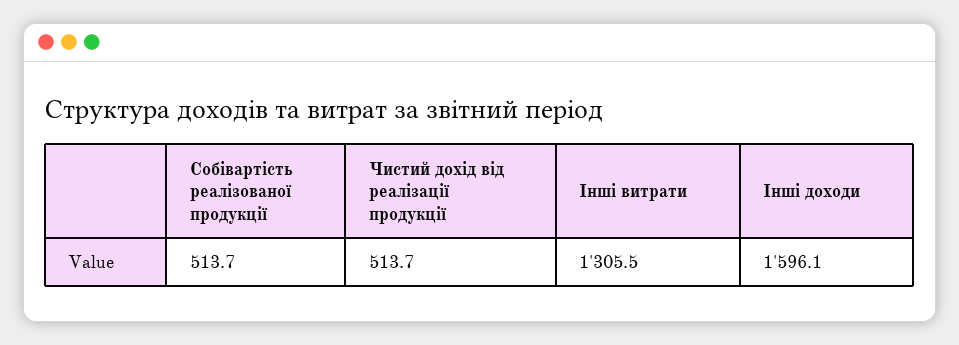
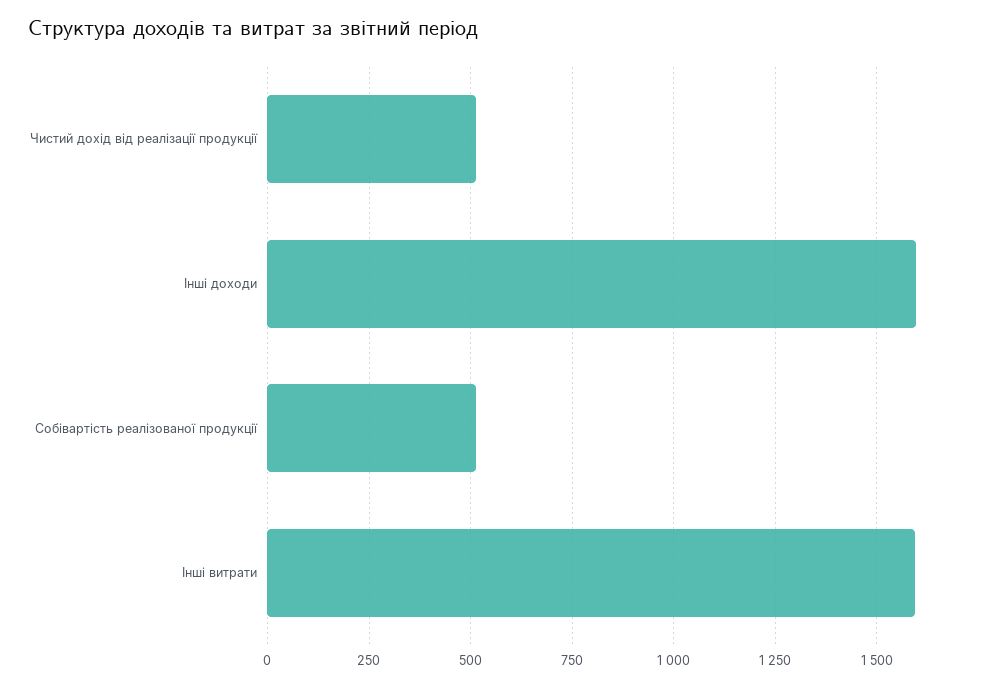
Інші витрати: 1305.5 -> 1600

